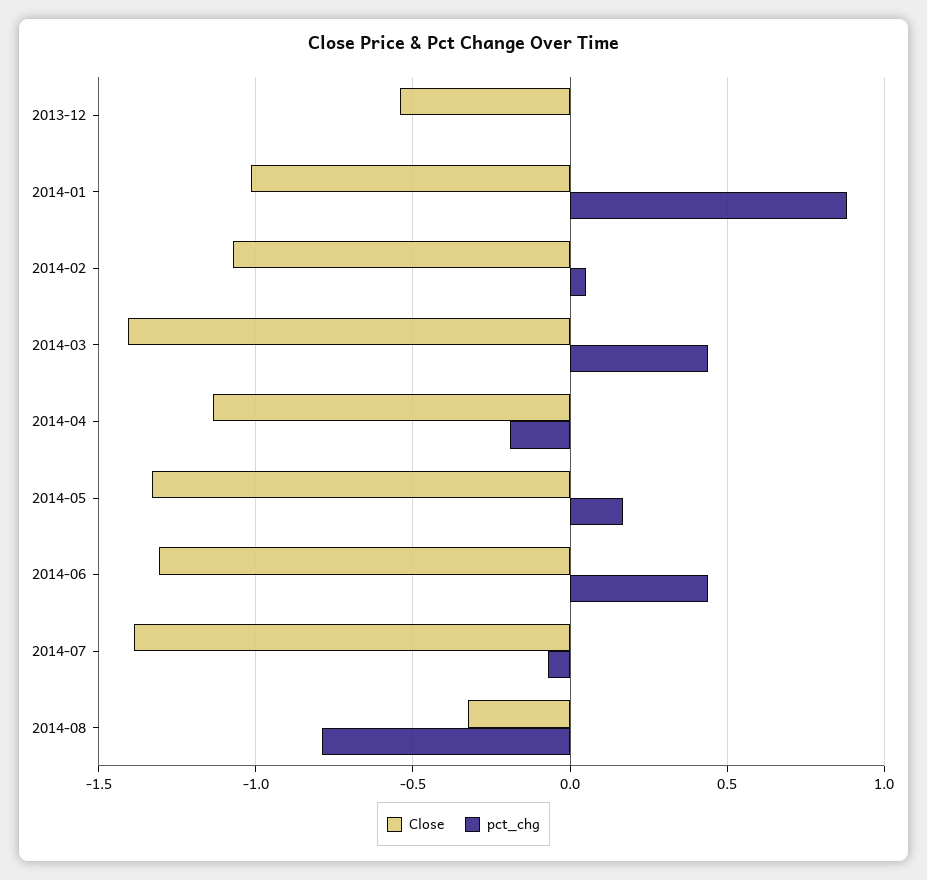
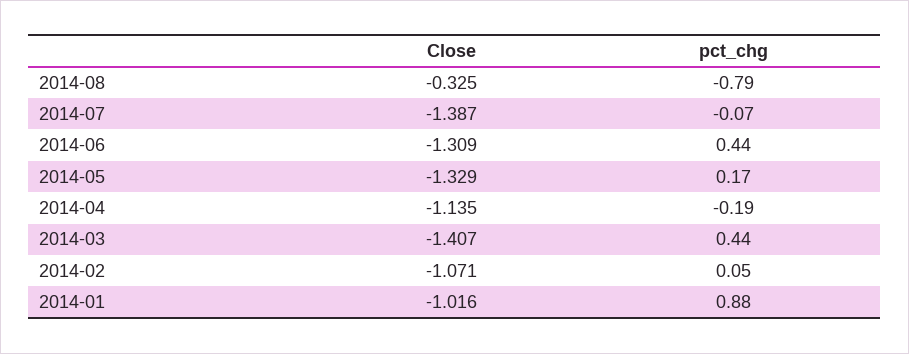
Close, 2013-12: -0.55 -> none
pct_chg, 2013-12: 0 -> none

